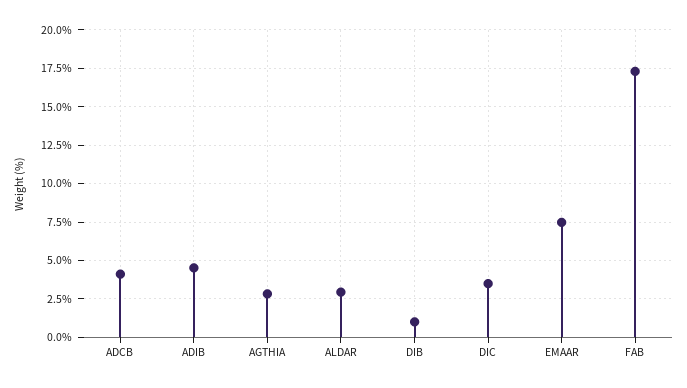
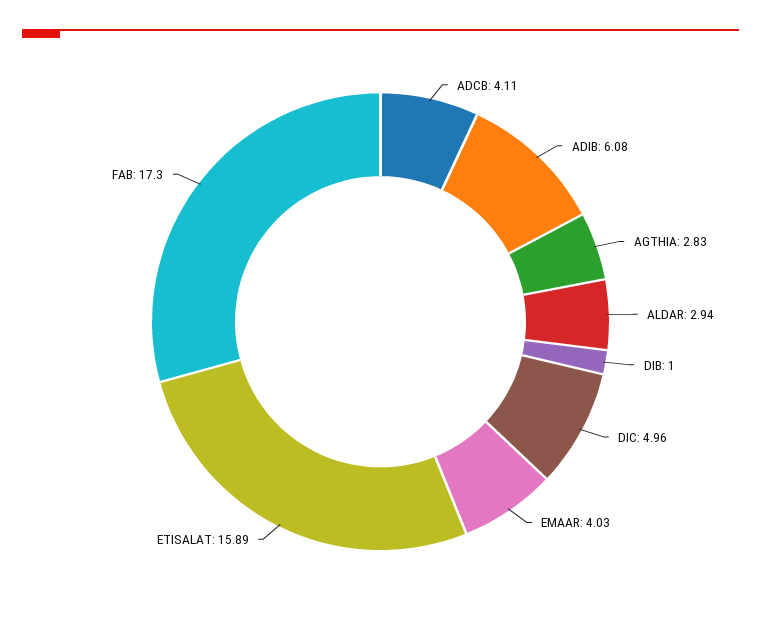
ADIB: 4.5 -> 6.08
DIC: 3.5 -> 4.96
EMAAR: 7.5 -> 4.03
ETISALAT: none -> 15.89

